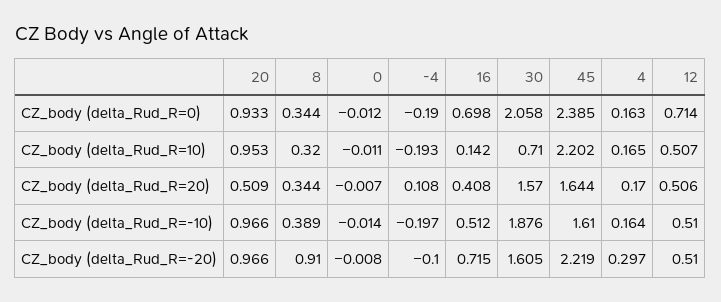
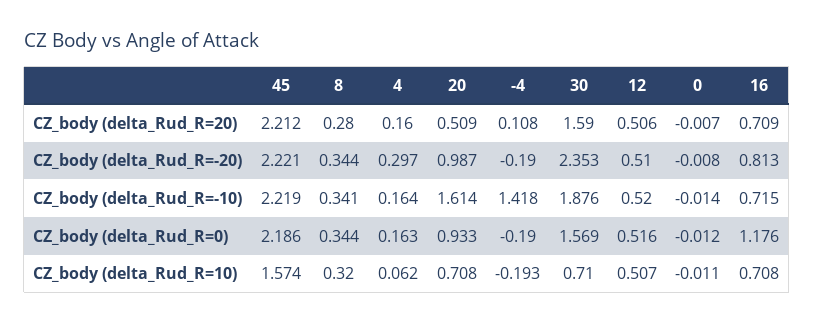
16, CZ_body (delta_Rud_R=0): 0.698 -> 1.176
30, CZ_body (delta_Rud_R=0): 2.058 -> 1.569
45, CZ_body (delta_Rud_R=0): 2.385 -> 2.186
12, CZ_body (delta_Rud_R=0): 0.714 -> 0.516
20, CZ_body (delta_Rud_R=10): 0.953 -> 0.708
16, CZ_body (delta_Rud_R=10): 0.142 -> 0.708
45, CZ_body (delta_Rud_R=10): 2.202 -> 1.574
4, CZ_body (delta_Rud_R=10): 0.165 -> 0.062
8, CZ_body (delta_Rud_R=20): 0.344 -> 0.28
16, CZ_body (delta_Rud_R=20): 0.408 -> 0.709
30, CZ_body (delta_Rud_R=20): 1.57 -> 1.59
45, CZ_body (delta_Rud_R=20): 1.644 -> 2.212
4, CZ_body (delta_Rud_R=20): 0.17 -> 0.16
20, CZ_body (delta_Rud_R=-10): 0.966 -> 1.614
8, CZ_body (delta_Rud_R=-10): 0.389 -> 0.341
-4, CZ_body (delta_Rud_R=-10): -0.197 -> 1.418
16, CZ_body (delta_Rud_R=-10): 0.512 -> 0.715
45, CZ_body (delta_Rud_R=-10): 1.61 -> 2.219
12, CZ_body (delta_Rud_R=-10): 0.51 -> 0.52
20, CZ_body (delta_Rud_R=-20): 0.966 -> 0.987
8, CZ_body (delta_Rud_R=-20): 0.91 -> 0.344
-4, CZ_body (delta_Rud_R=-20): -0.1 -> -0.19
16, CZ_body (delta_Rud_R=-20): 0.715 -> 0.813
30, CZ_body (delta_Rud_R=-20): 1.605 -> 2.353
45, CZ_body (delta_Rud_R=-20): 2.219 -> 2.221

